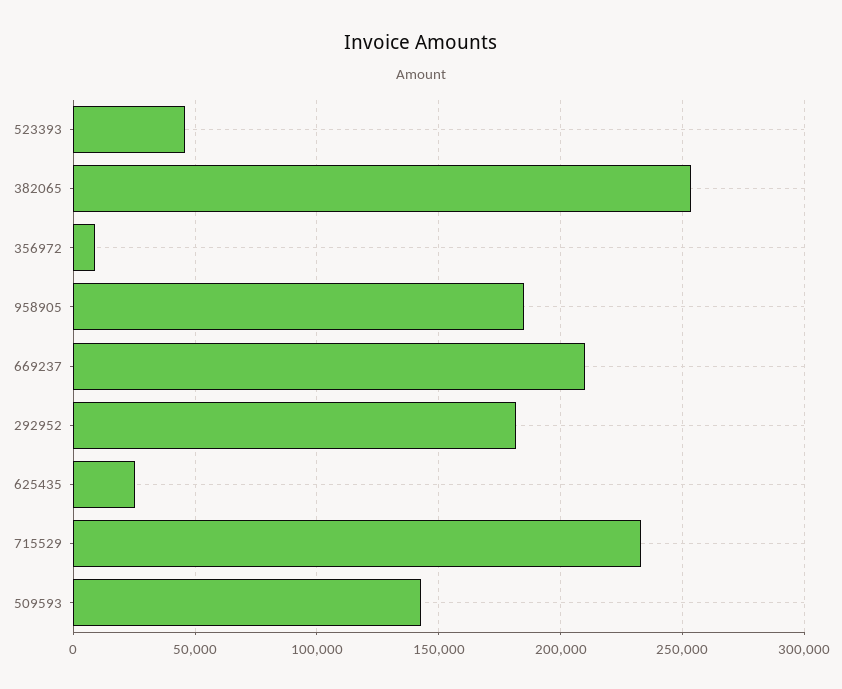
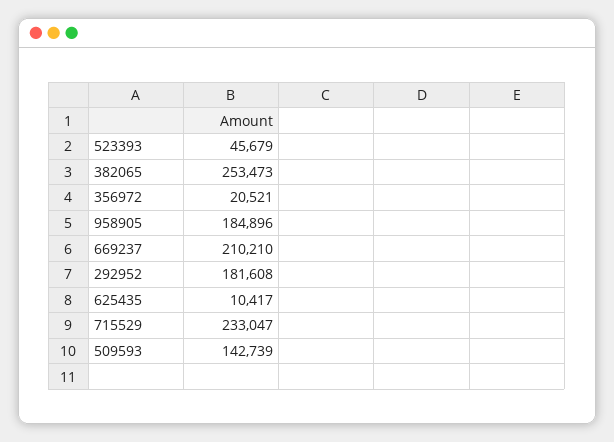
356972: 10000 -> 20521
625435: 25000 -> 10417

